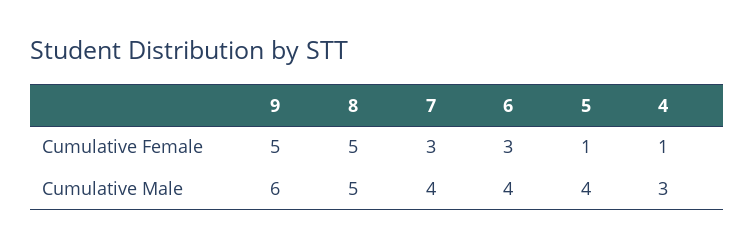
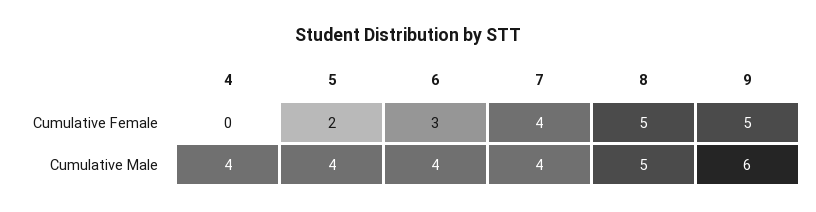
7, Cumulative Female: 3 -> 4
5, Cumulative Female: 1 -> 2
4, Cumulative Female: 1 -> 0
4, Cumulative Male: 3 -> 4

